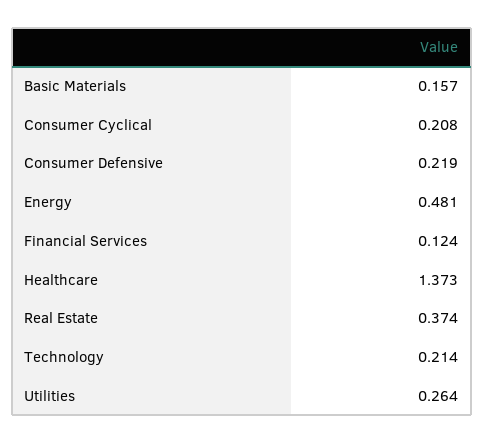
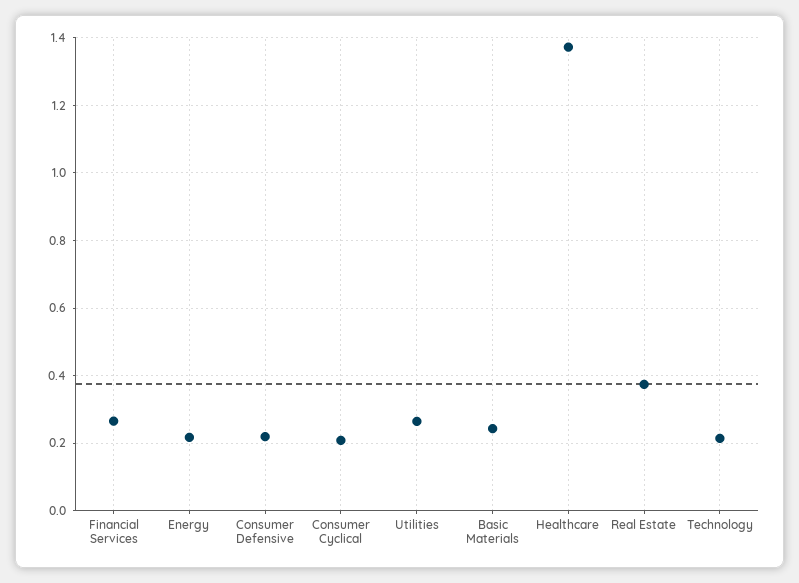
Basic Materials: 0.157 -> 0.24
Energy: 0.481 -> 0.22
Financial Services: 0.124 -> 0.26

